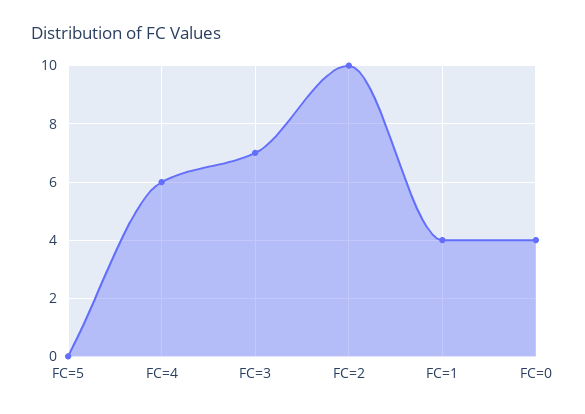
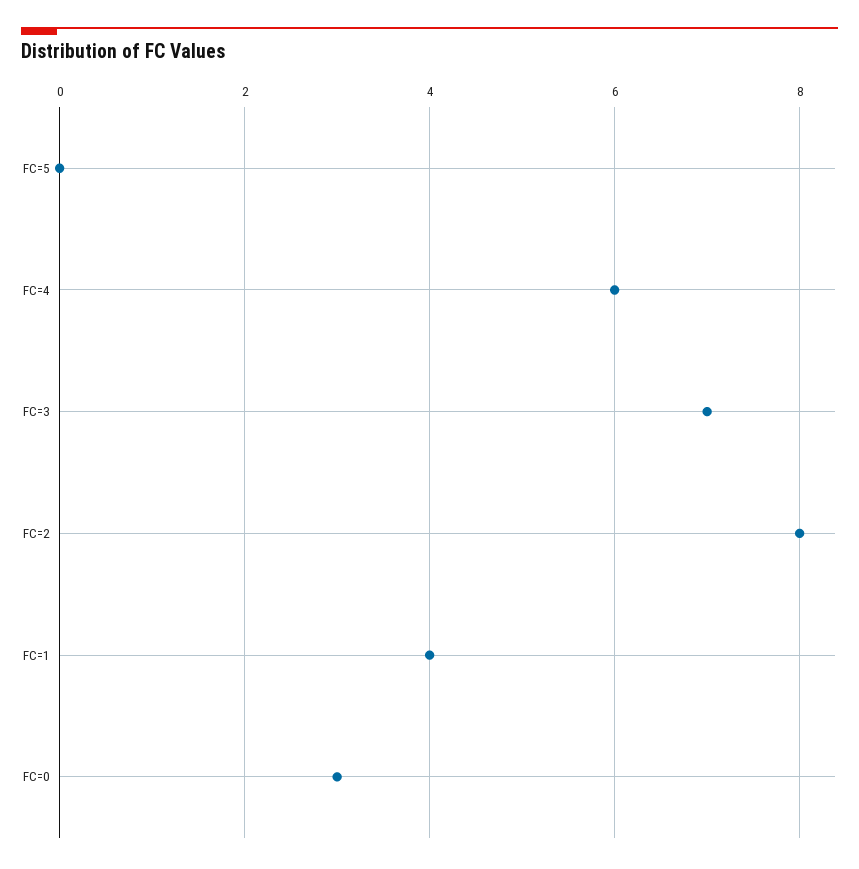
FC=2: 10 -> 8
FC=0: 4 -> 3

